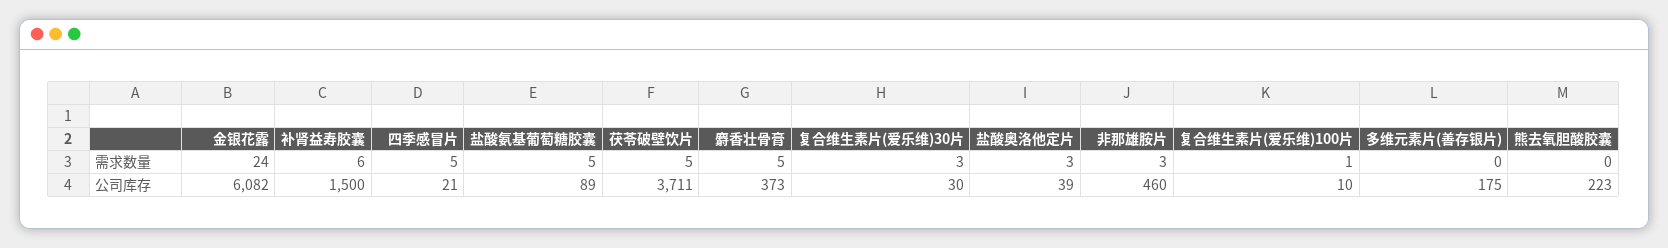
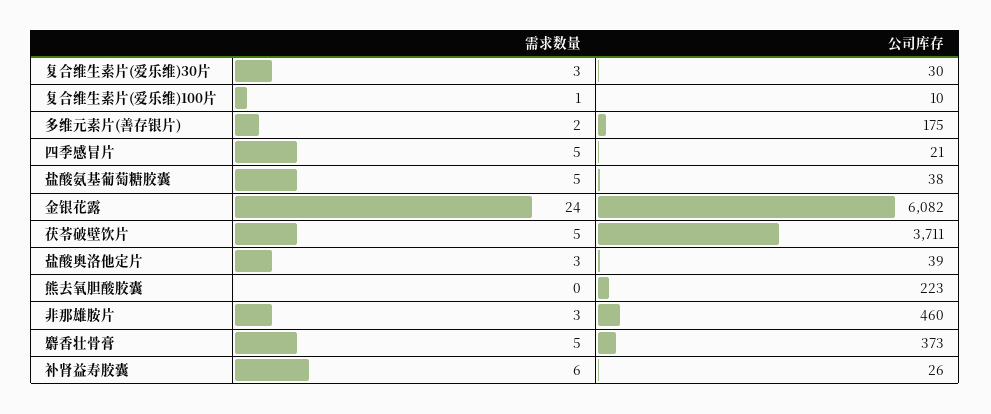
多维元素片(善存银片), 需求数量: 0 -> 2
补肾益寿胶囊, 公司库存: 1500 -> 26
盐酸氨基葡萄糖胶囊, 公司库存: 89 -> 38

